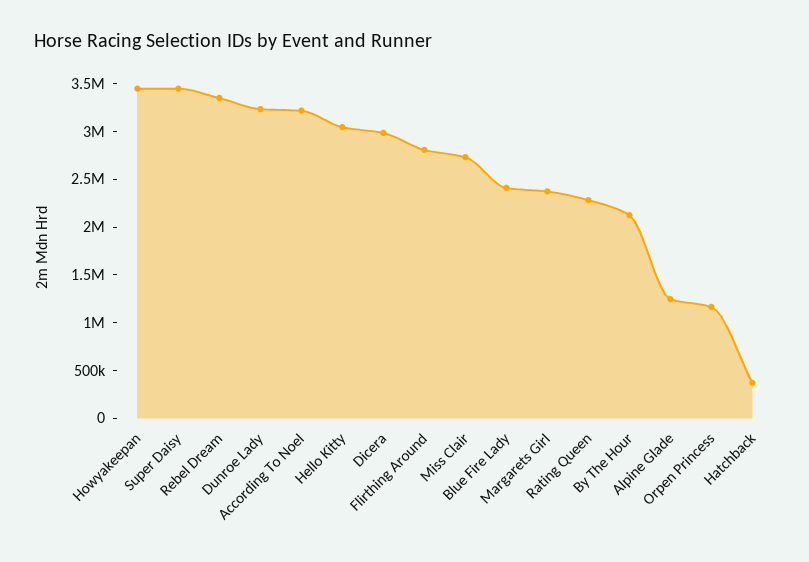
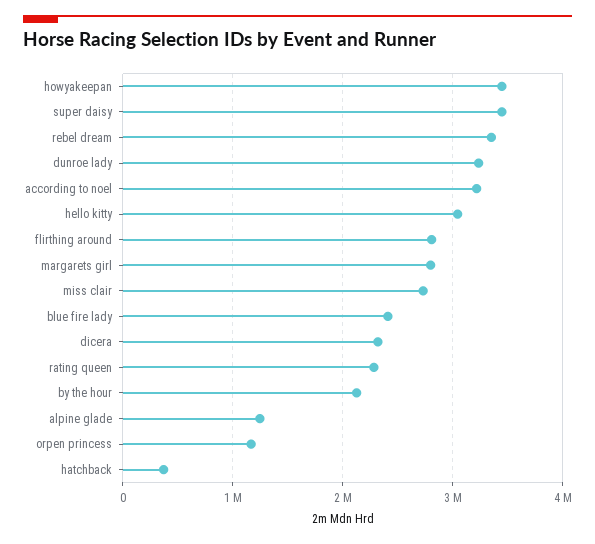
Dicera: 3000000 -> 2300000
Margarets Girl: 2400000 -> 2800000

